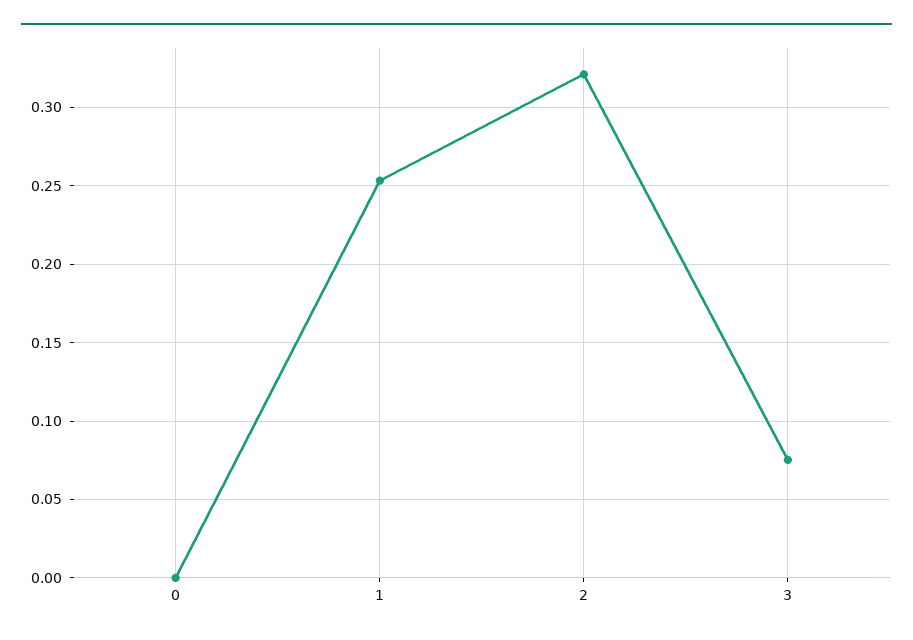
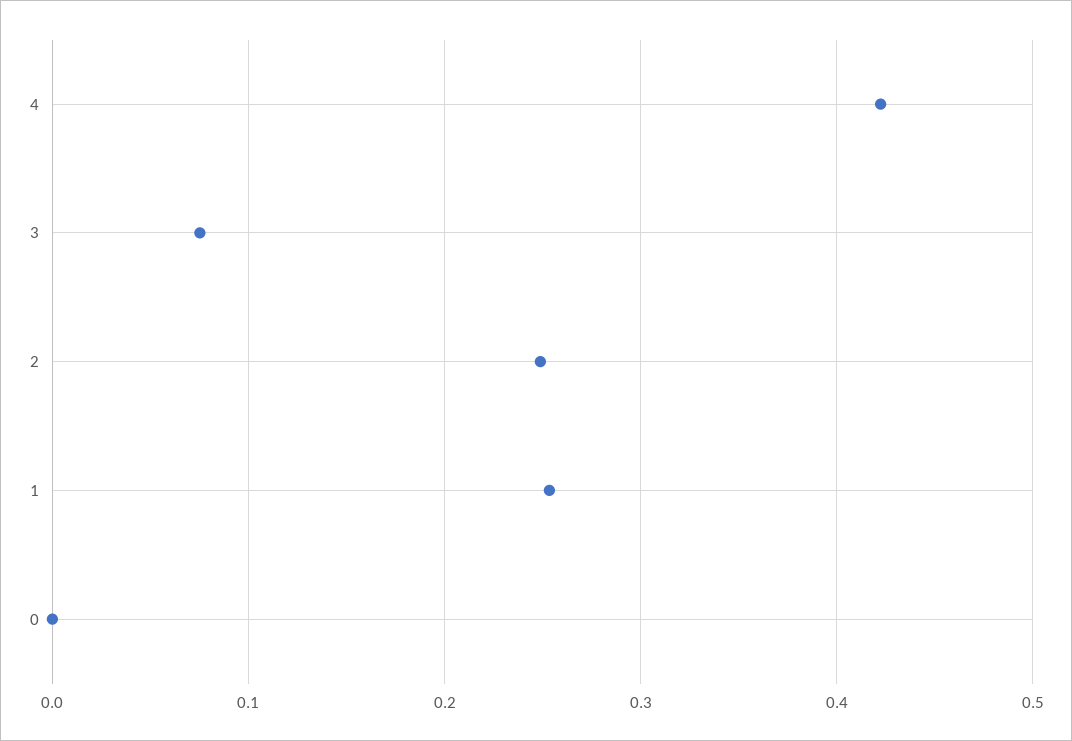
2: 0.32 -> 0.25
4: none -> 0.42

